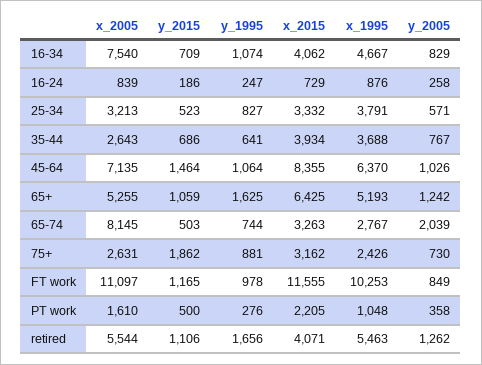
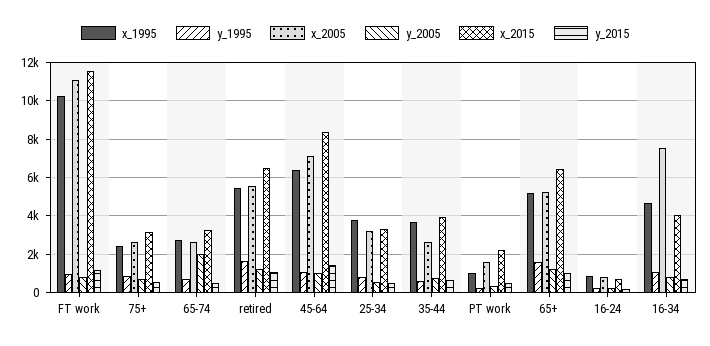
x_2005, 65-74: 8145 -> 2500
y_2015, 75+: 1862 -> 500
x_2015, retired: 4071 -> 6500

